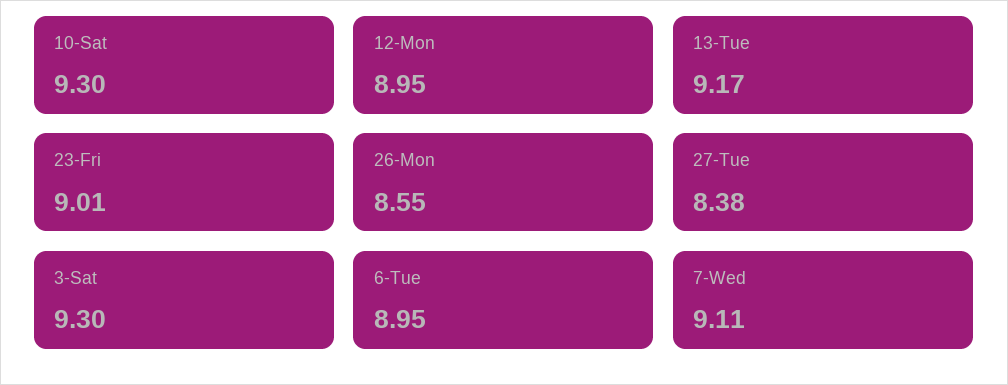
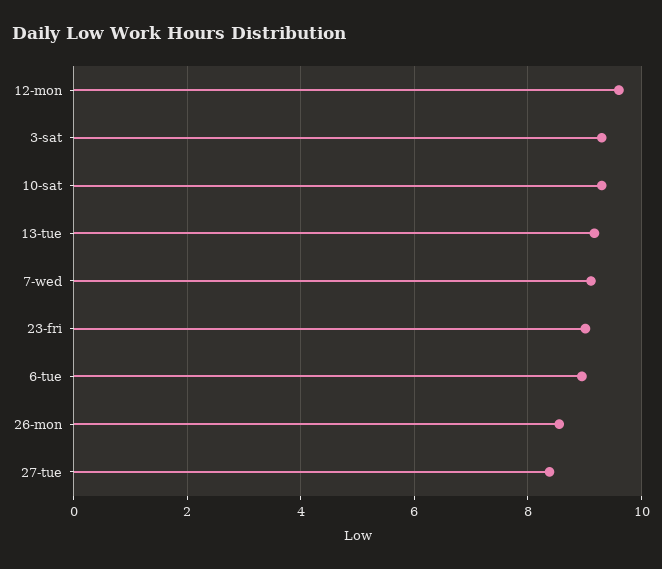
12-Mon: 8.95 -> 9.6

